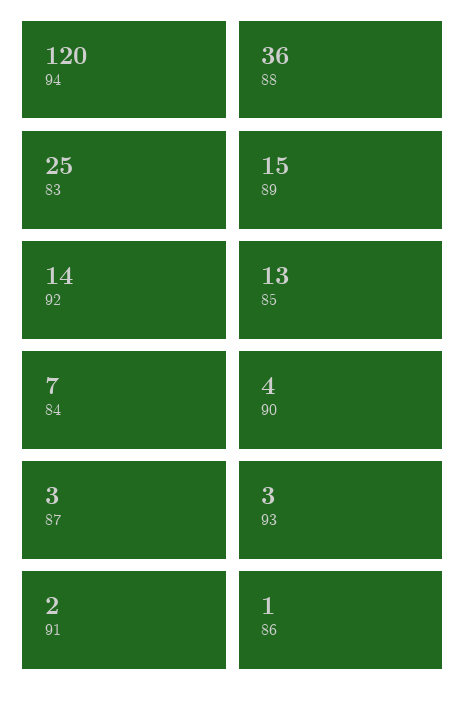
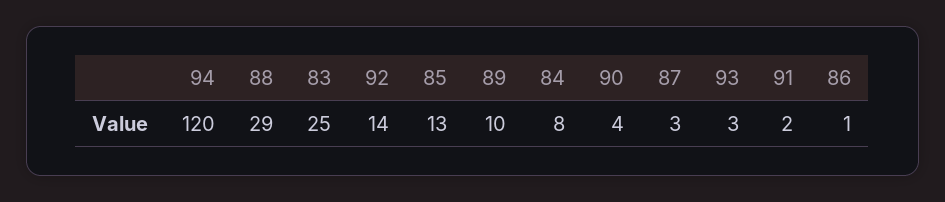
88: 36 -> 29
89: 15 -> 10
84: 7 -> 8

